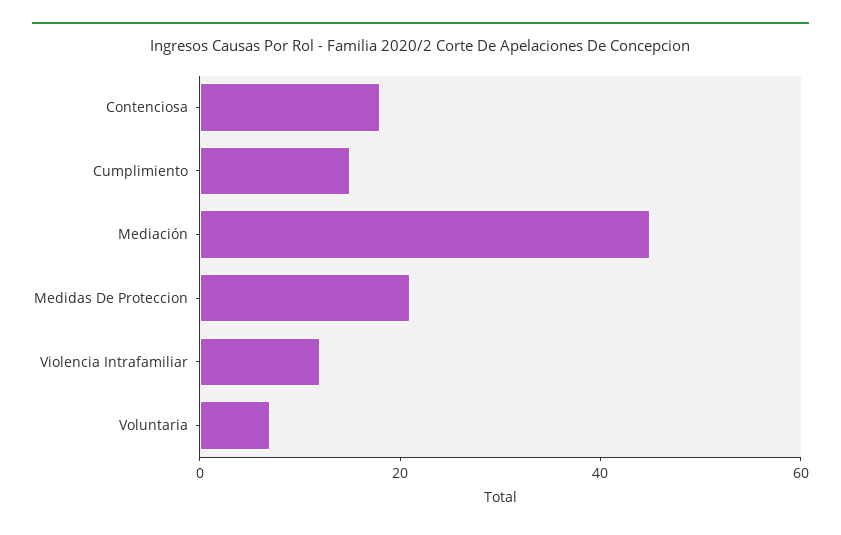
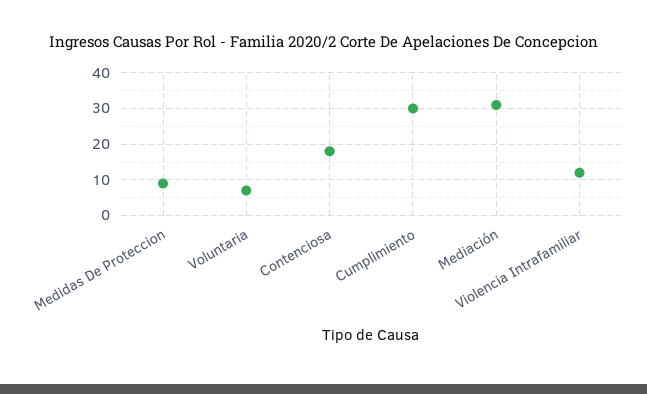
Cumplimiento: 15 -> 30
Mediación: 45 -> 30
Medidas De Proteccion: 20 -> 10

